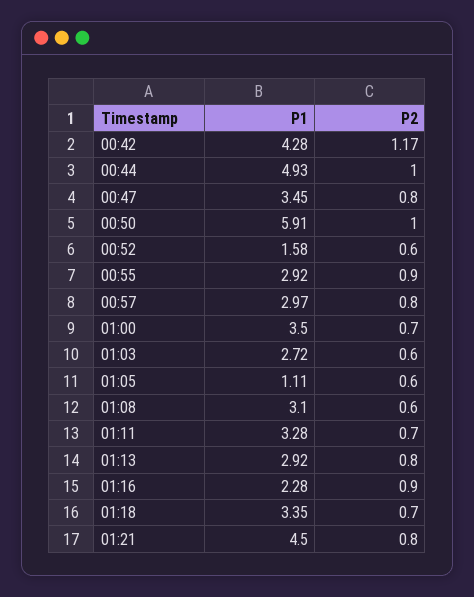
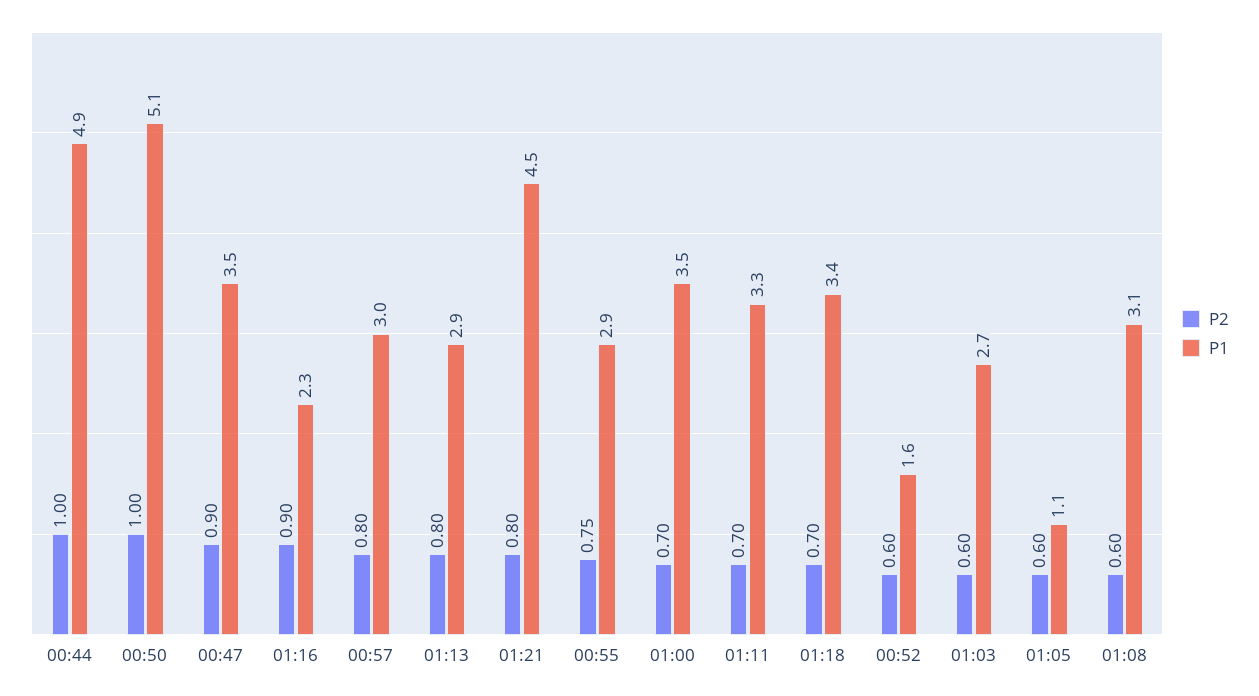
P1, 00:42: 4.28 -> none
P2, 00:42: 1.17 -> none
P2, 00:47: 0.8 -> 0.9
P1, 00:50: 5.91 -> 5.1
P2, 00:55: 0.9 -> 0.75

